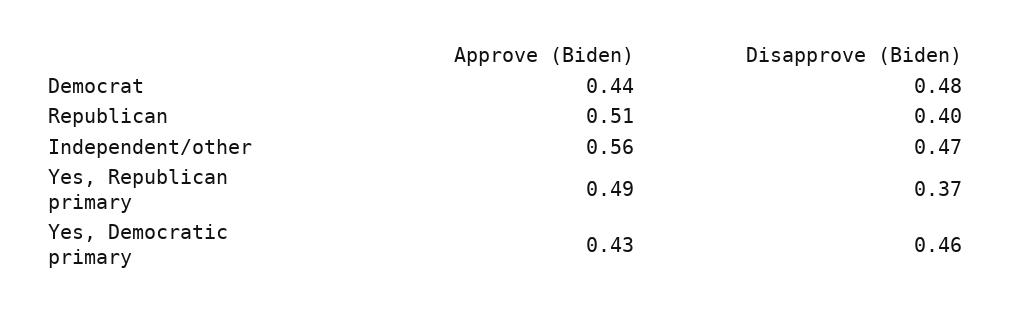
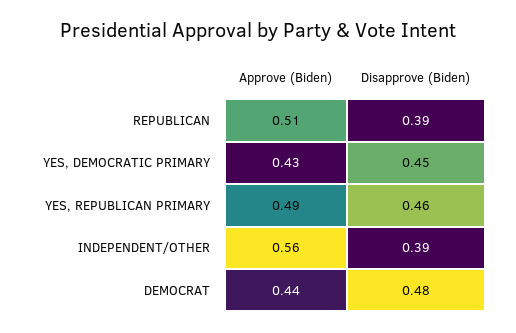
Disapprove (Biden), Republican: 0.4 -> 0.39
Disapprove (Biden), Independent/other: 0.47 -> 0.39
Disapprove (Biden), Yes, Republican primary: 0.37 -> 0.46
Disapprove (Biden), Yes, Democratic primary: 0.46 -> 0.45

